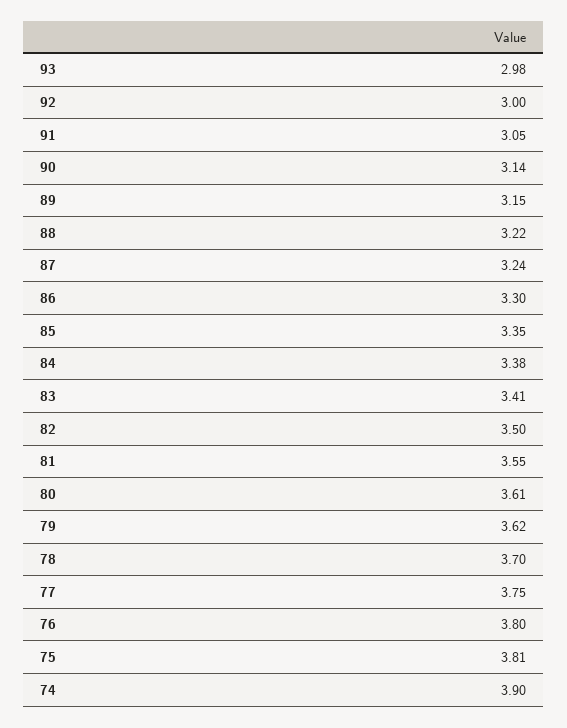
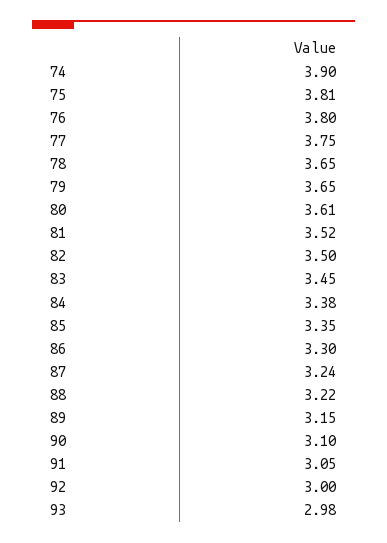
90: 3.14 -> 3.1
83: 3.41 -> 3.45
81: 3.55 -> 3.52
79: 3.62 -> 3.65
78: 3.7 -> 3.65

